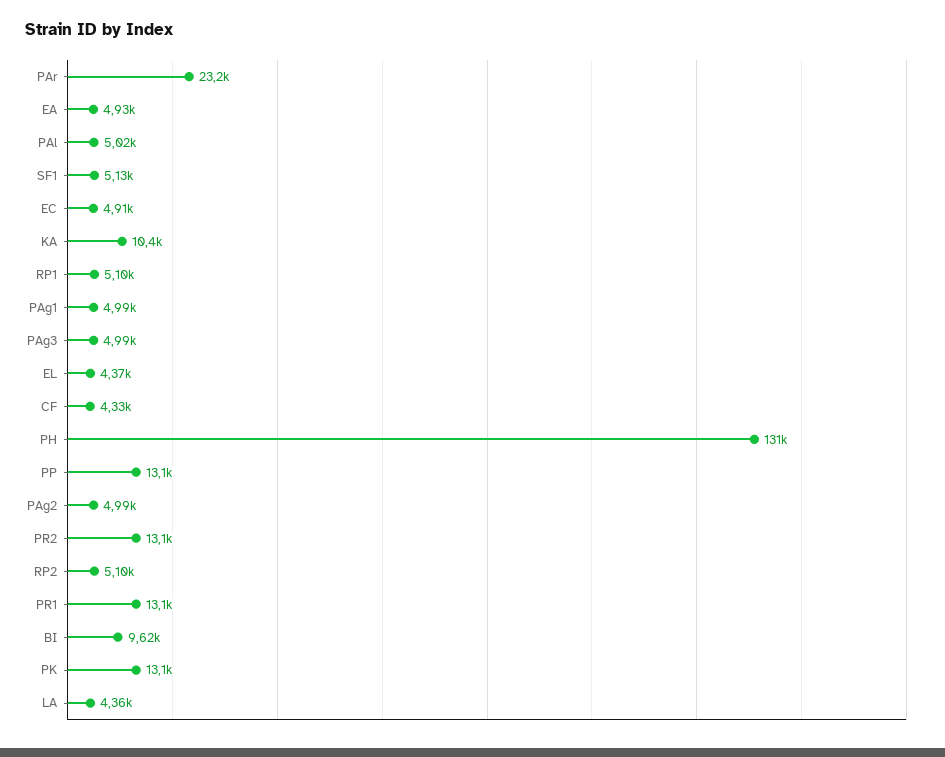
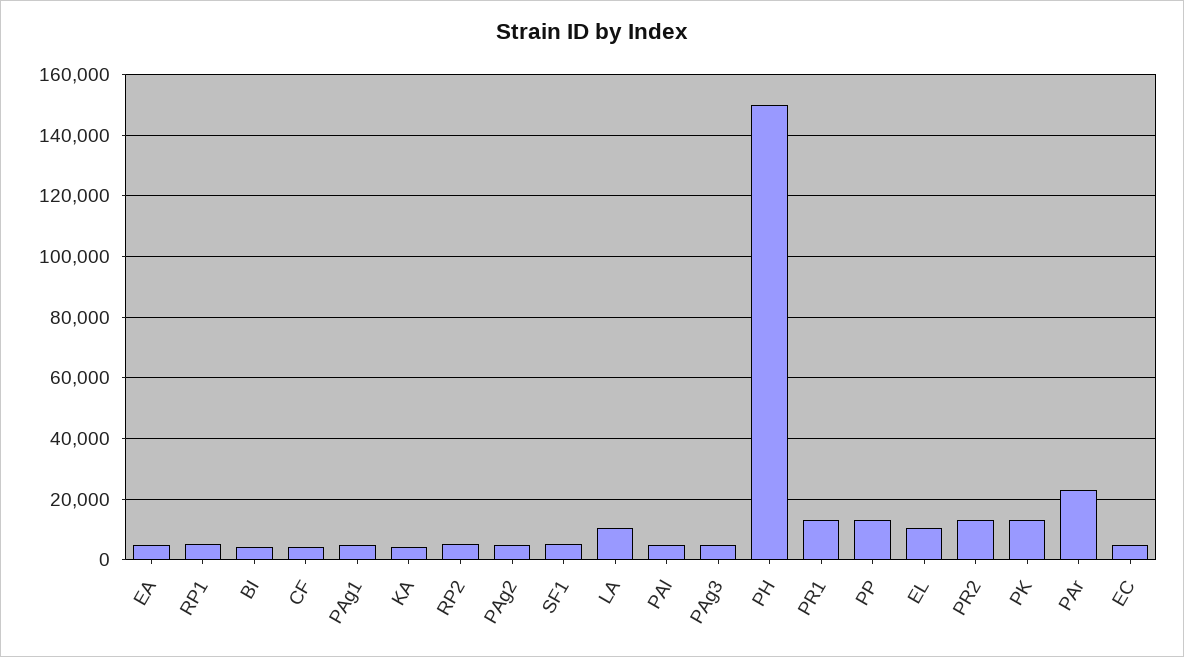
KA: 10400 -> 4000
EL: 4370 -> 10000
PH: 131000 -> 150000
BI: 9620 -> 4000
LA: 4360 -> 10000

